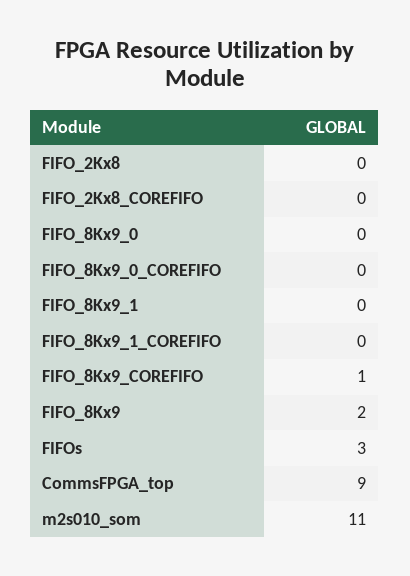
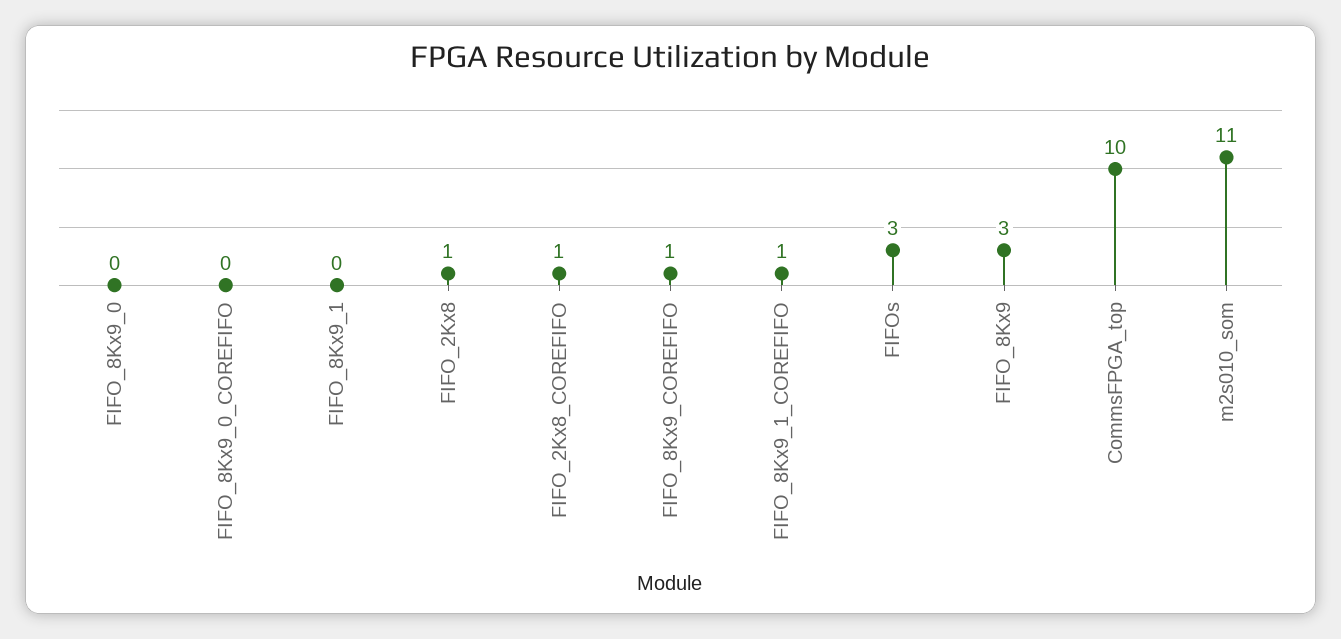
FIFO_2Kx8: 0 -> 1
FIFO_2Kx8_COREFIFO: 0 -> 1
FIFO_8Kx9_1_COREFIFO: 0 -> 1
FIFO_8Kx9: 2 -> 3
CommsFPGA_top: 9 -> 10

